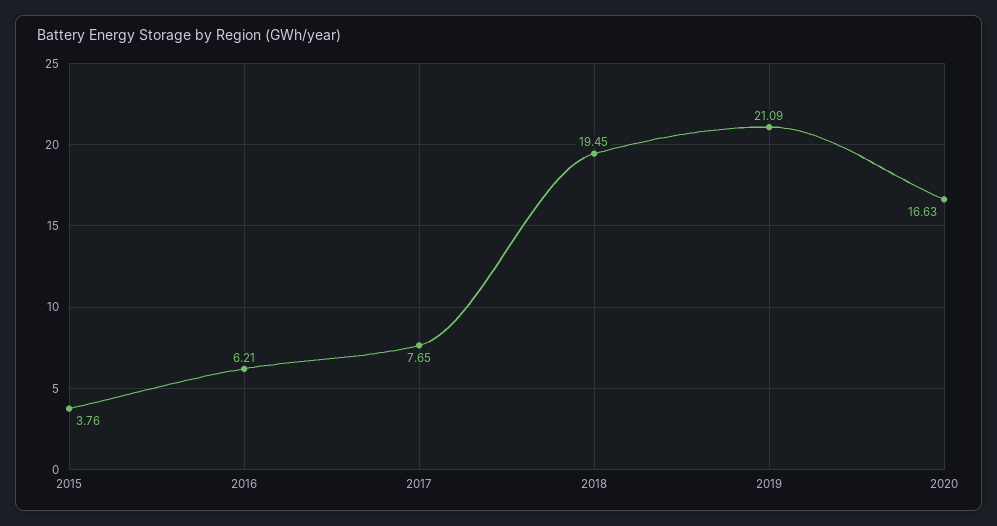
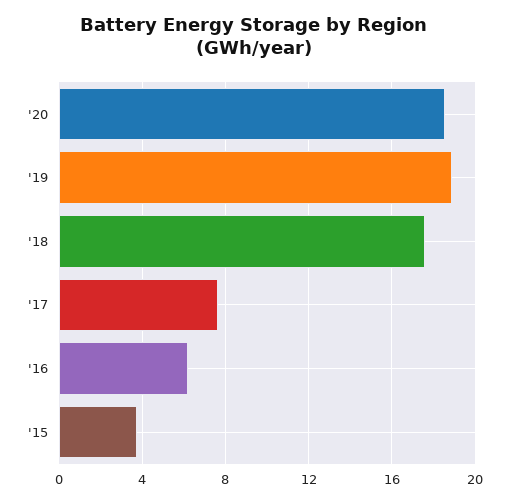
2018: 19.45 -> 17.5
2019: 21.09 -> 19
2020: 16.63 -> 18.5

